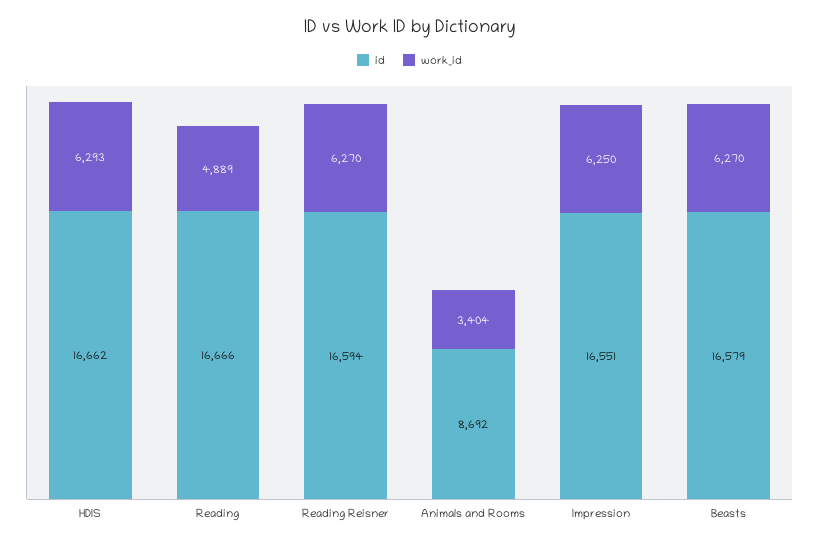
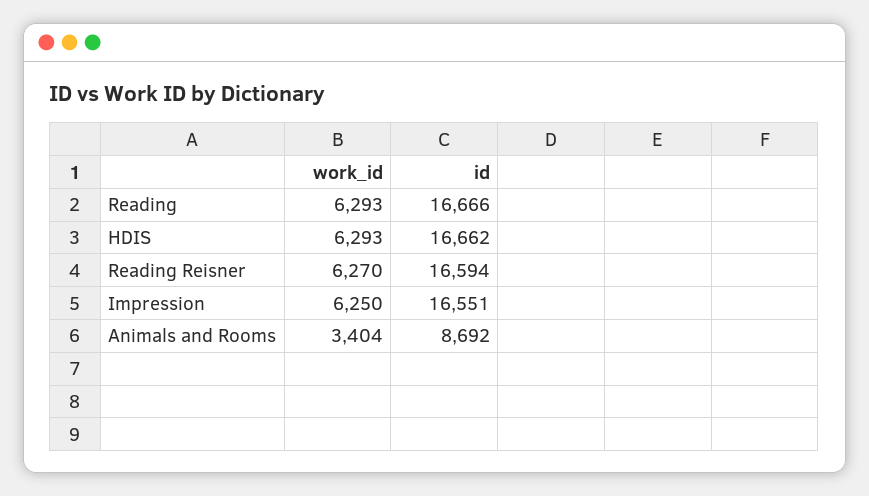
work_id, Reading: 4889 -> 6293
id, Beasts: 16579 -> none
work_id, Beasts: 6270 -> none

